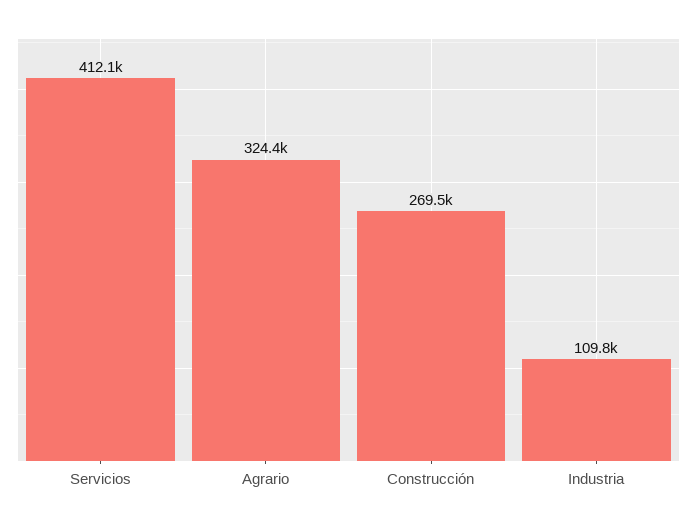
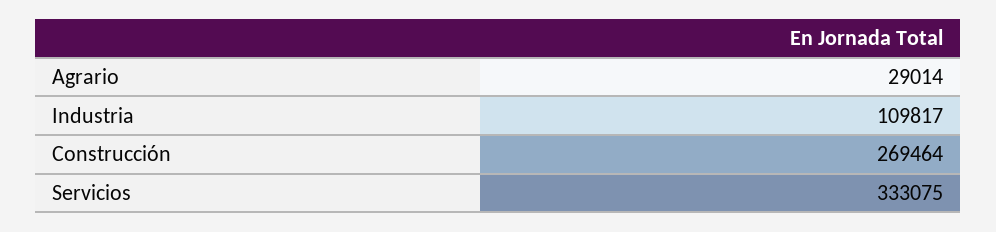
Servicios: 412100 -> 333075
Agrario: 324400 -> 29014

